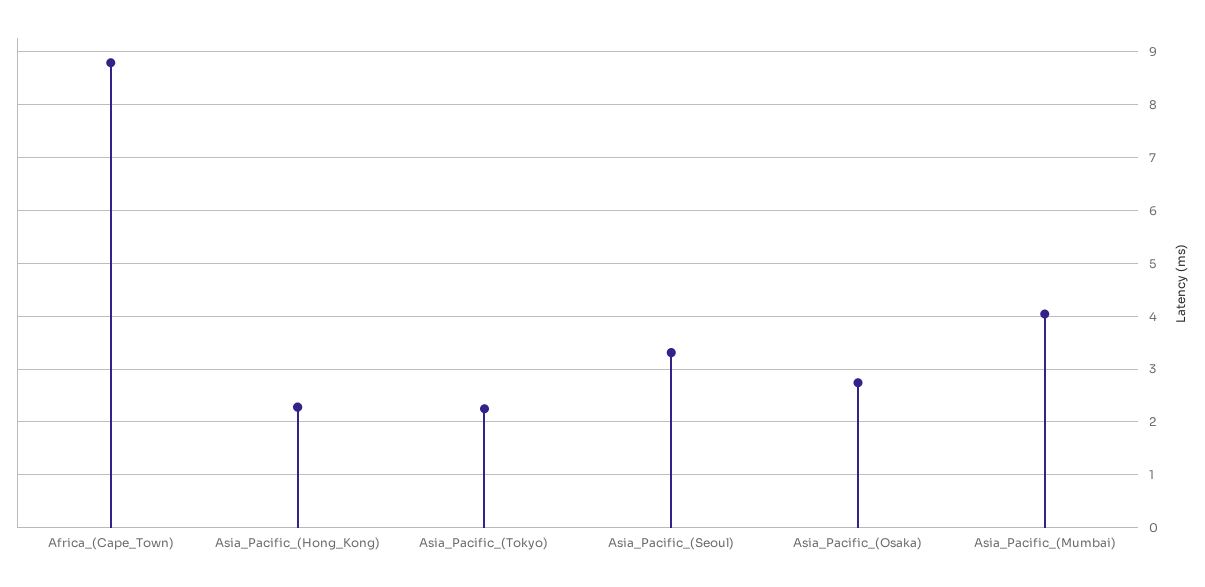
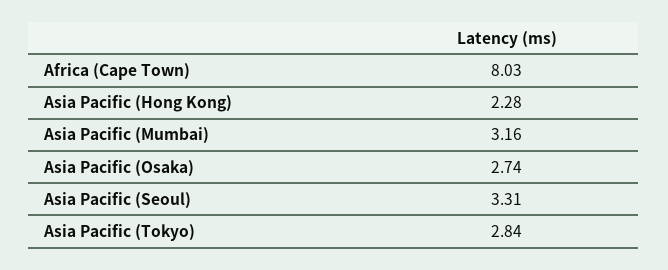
Africa_(Cape_Town): 8.8 -> 8.03
Asia_Pacific_(Tokyo): 2.2 -> 2.84
Asia_Pacific_(Mumbai): 4 -> 3.16

